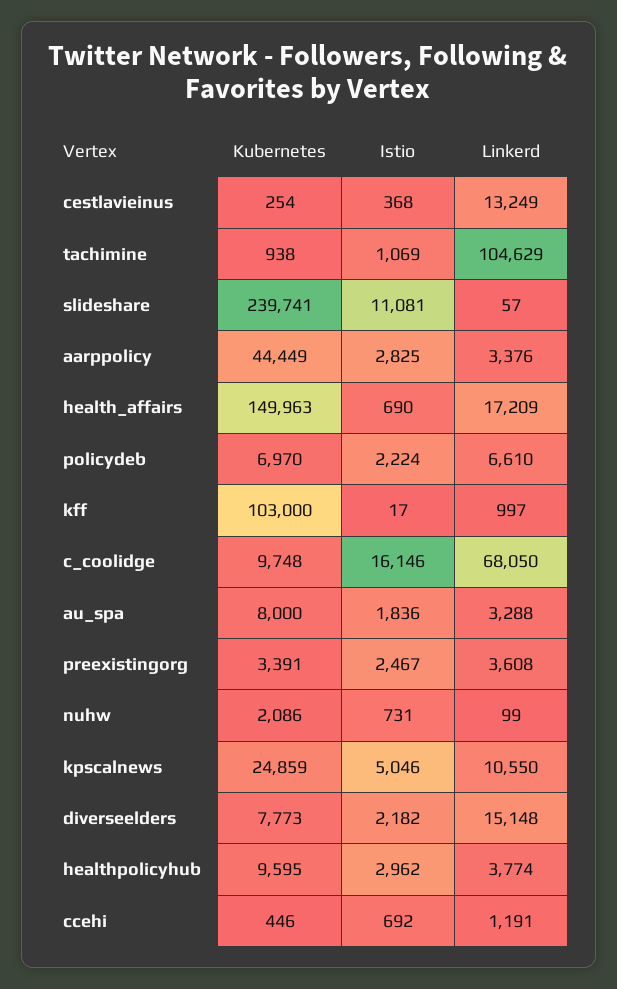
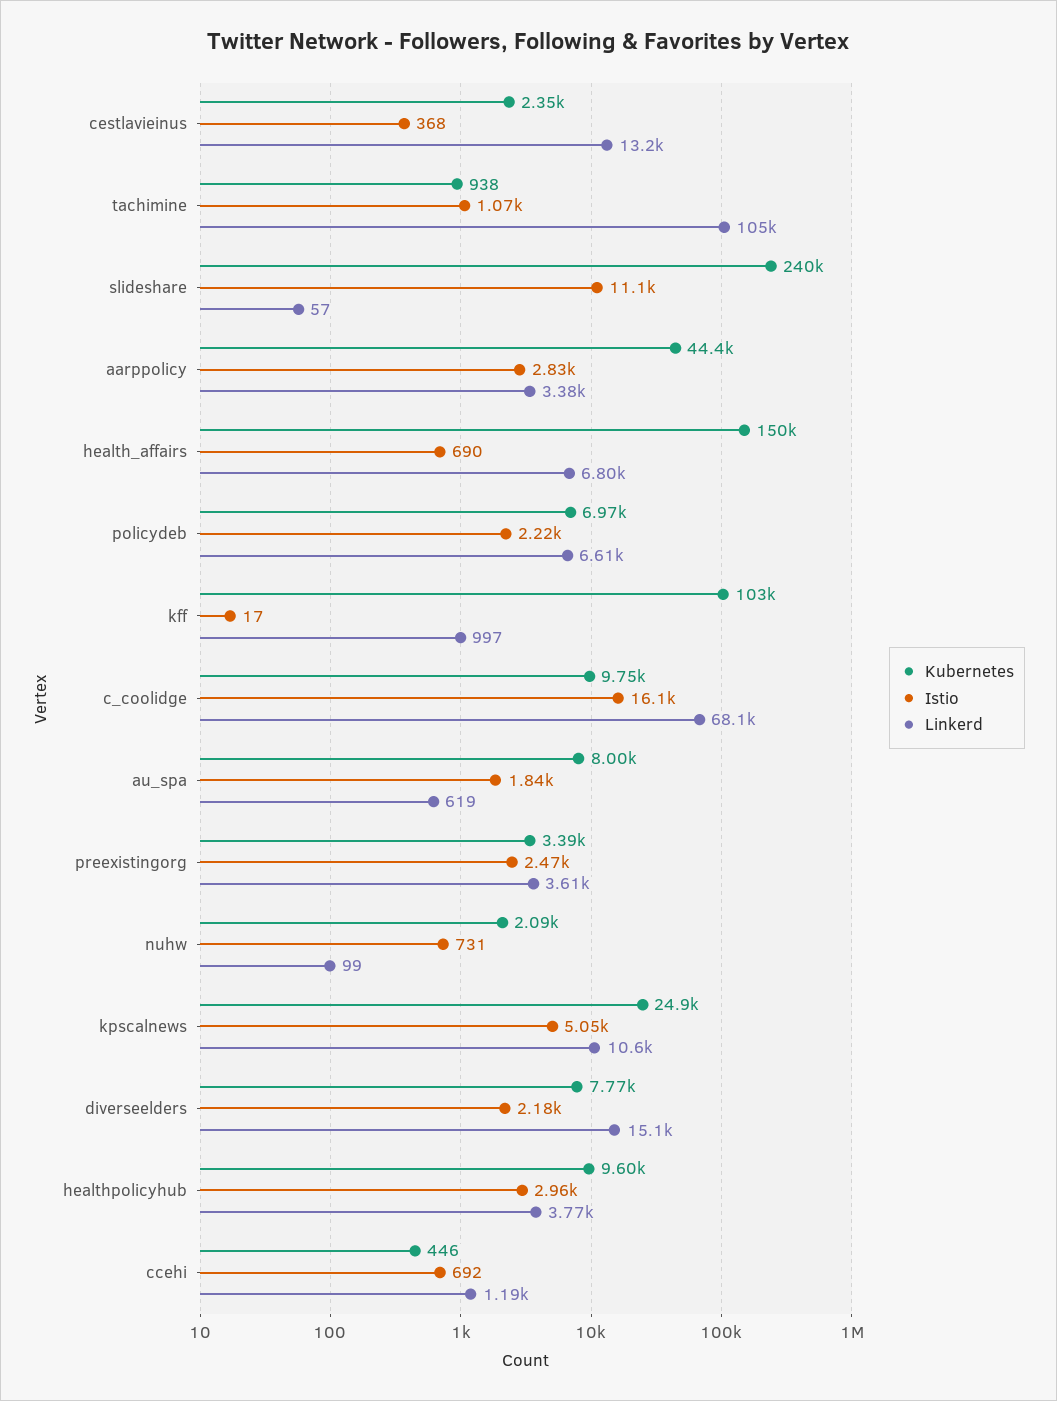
Kubernetes, cestlavieinus: 254 -> 2350
Linkerd, health_affairs: 17209 -> 6800
Linkerd, au_spa: 3288 -> 619

